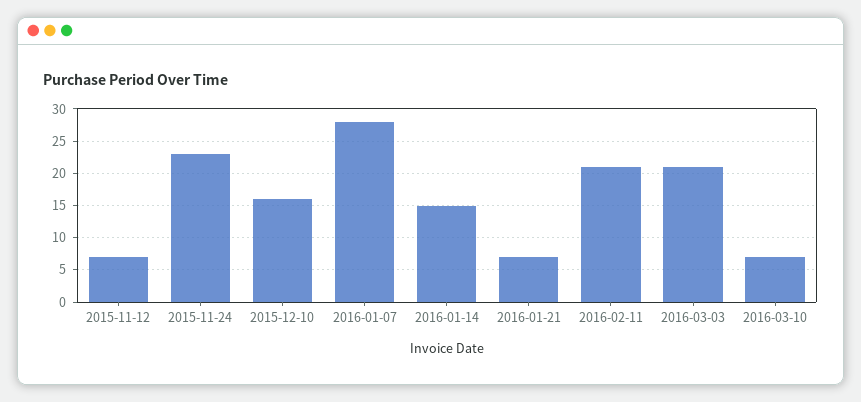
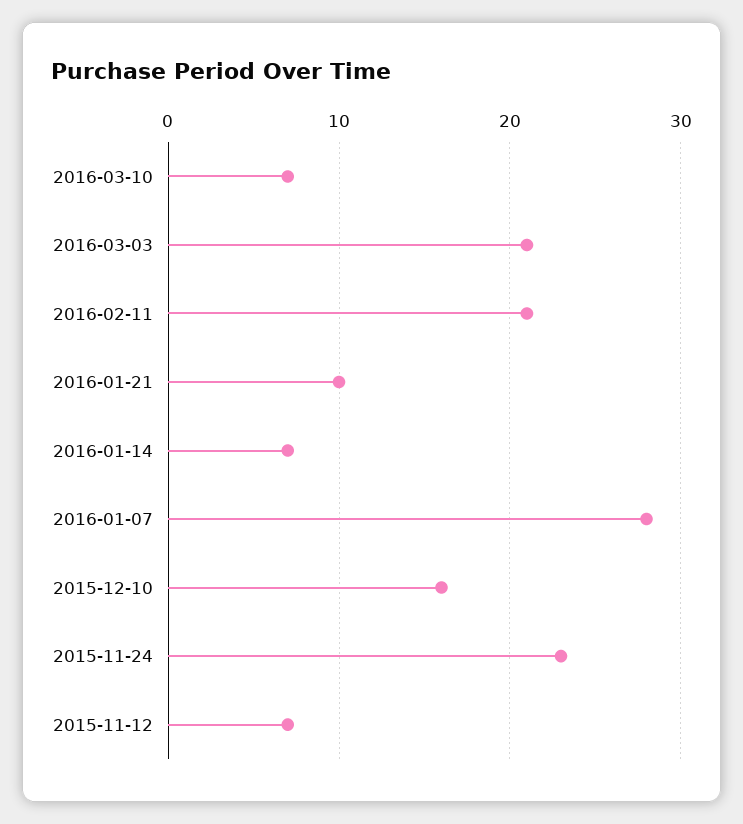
2016-01-14: 15 -> 7
2016-01-21: 7 -> 10

